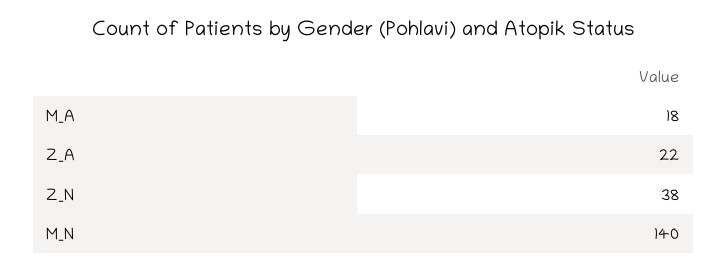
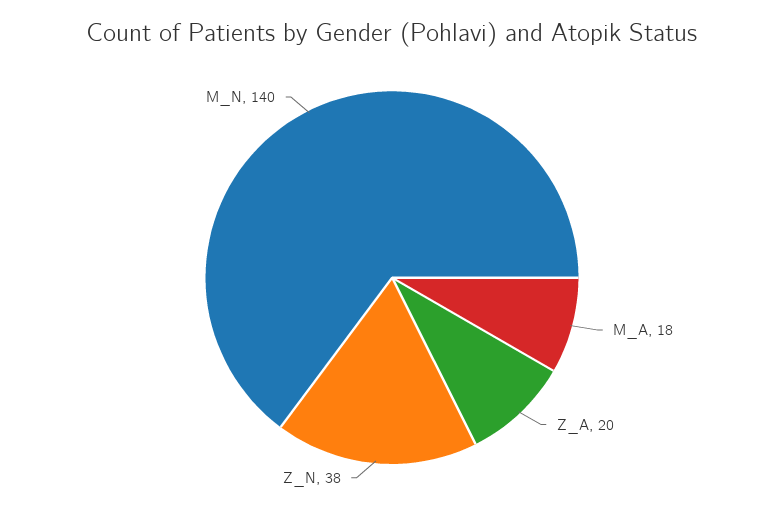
Z_A: 22 -> 20

